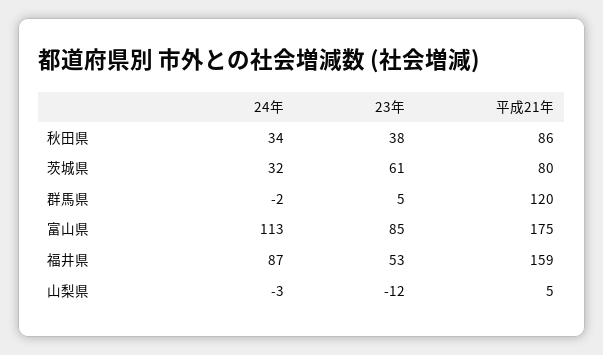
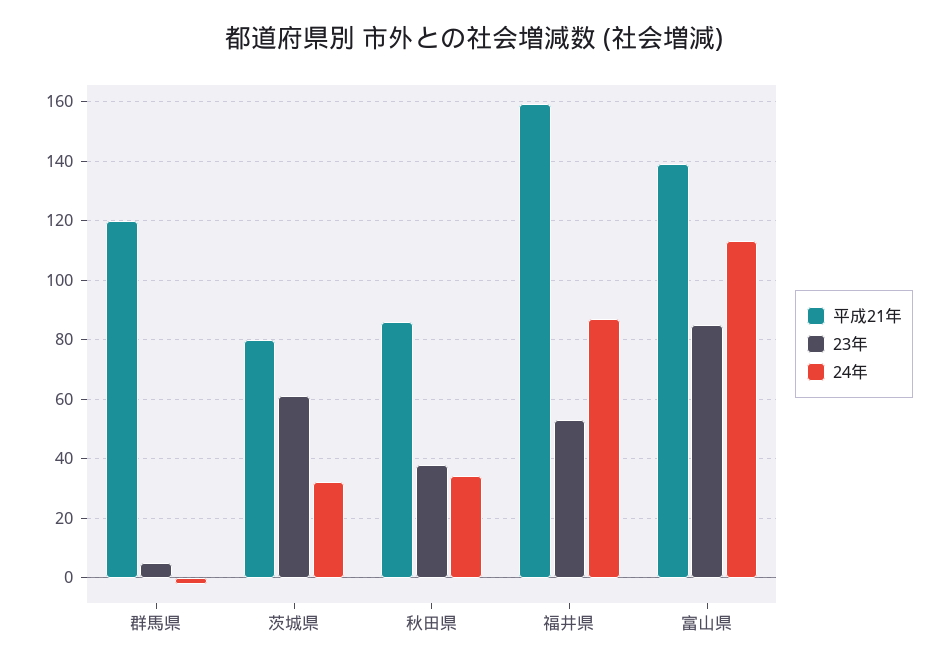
平成21年, 富山県: 175 -> 140
24年, 山梨県: -3 -> none
23年, 山梨県: -12 -> none
平成21年, 山梨県: 5 -> none

